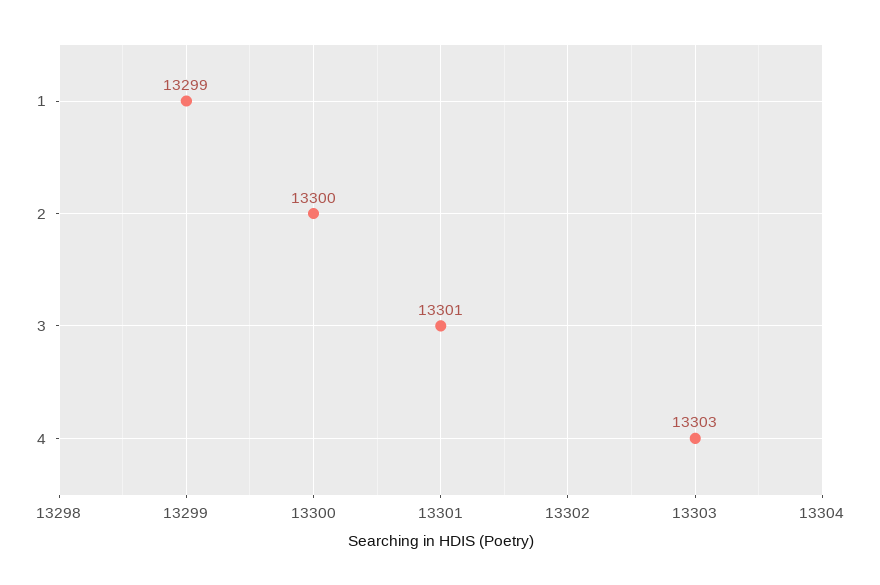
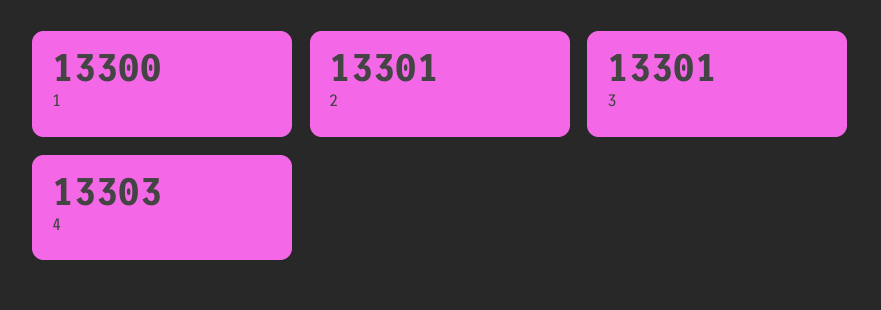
1: 13299 -> 13300
2: 13300 -> 13301

